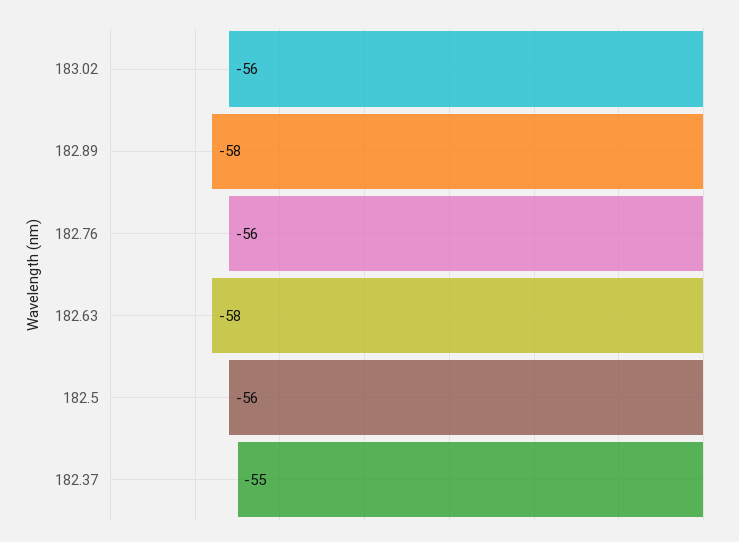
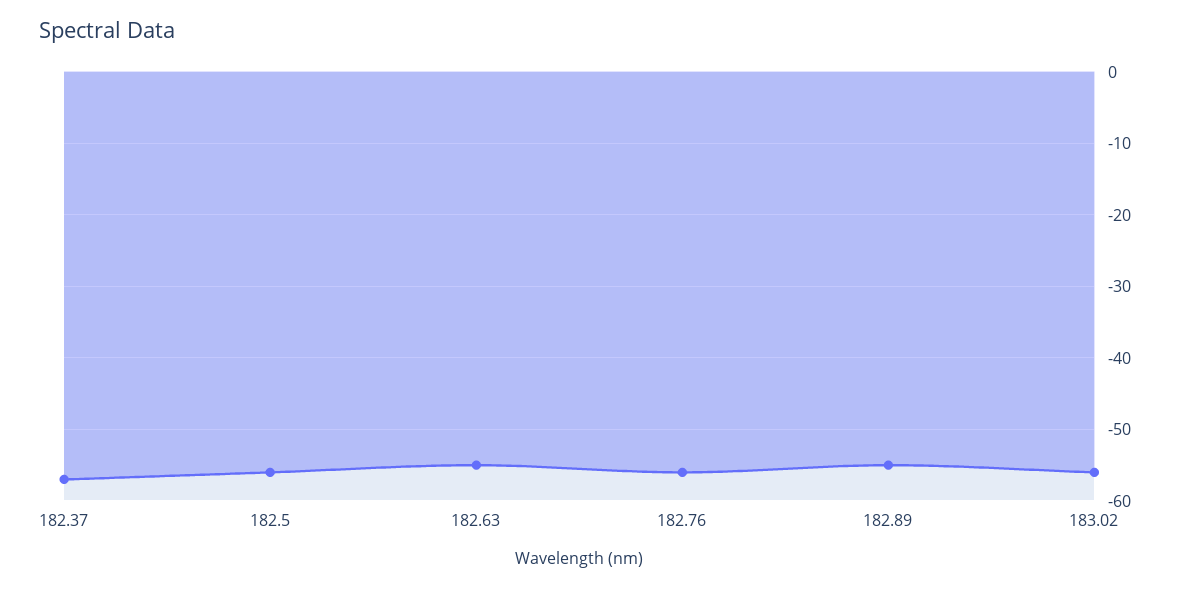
182.89: -58 -> -55
182.63: -58 -> -55
182.37: -55 -> -57

